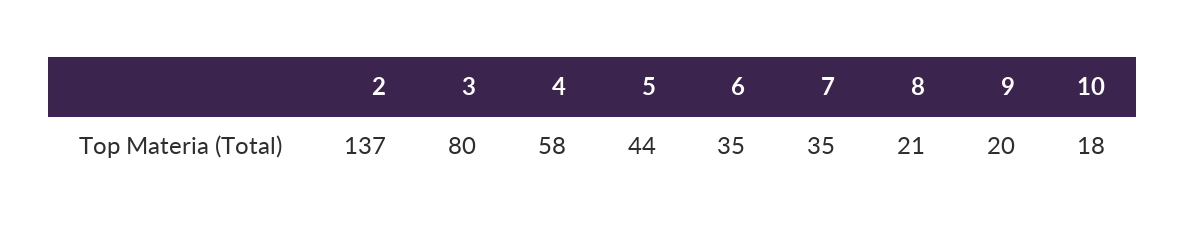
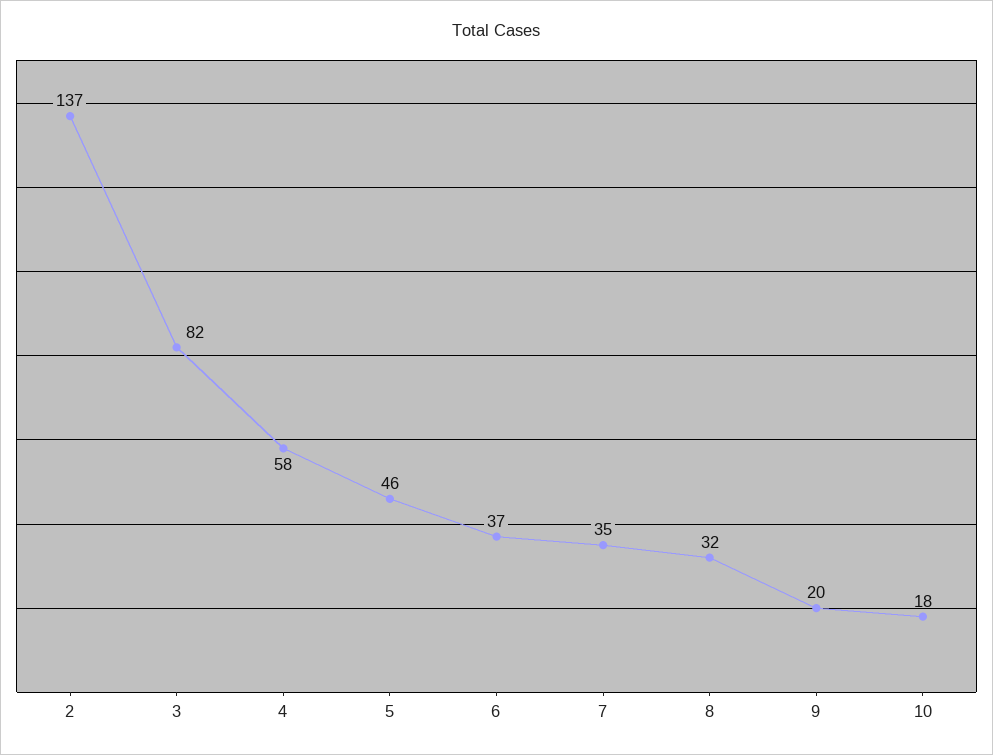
3: 80 -> 82
5: 44 -> 46
6: 35 -> 37
8: 21 -> 32

